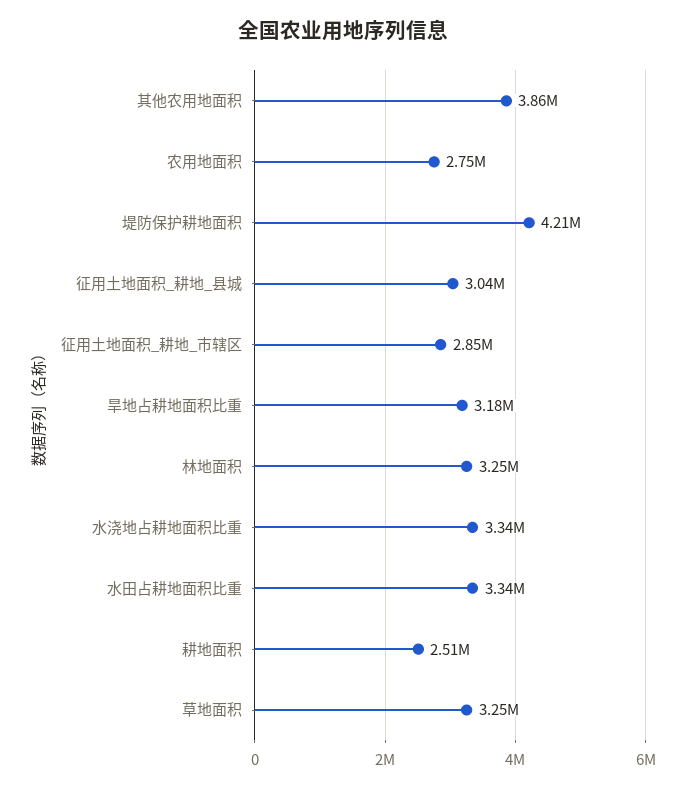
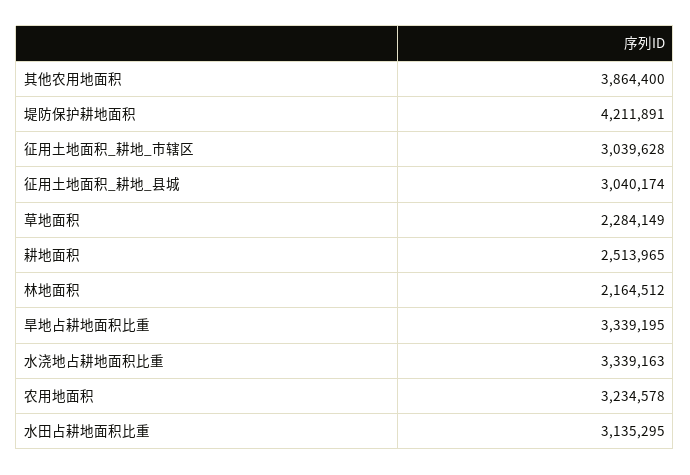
农用地面积: 2750000 -> 3234578
征用土地面积_耕地_市辖区: 2850000 -> 3039628
旱地占耕地面积比重: 3180000 -> 3339195
林地面积: 3250000 -> 2164512
水田占耕地面积比重: 3340000 -> 3135295
草地面积: 3250000 -> 2284149

